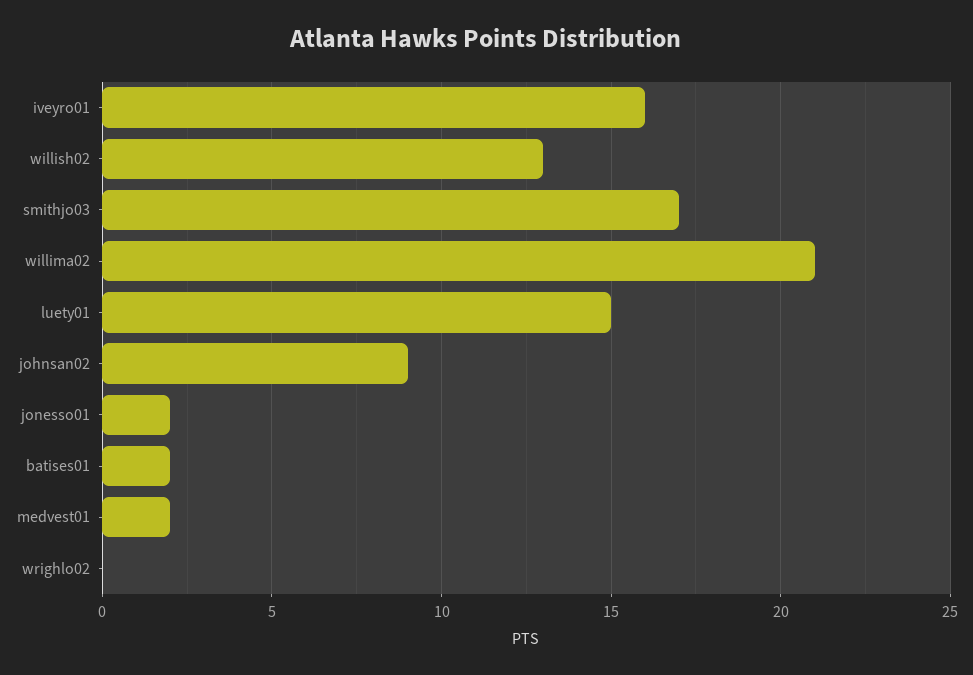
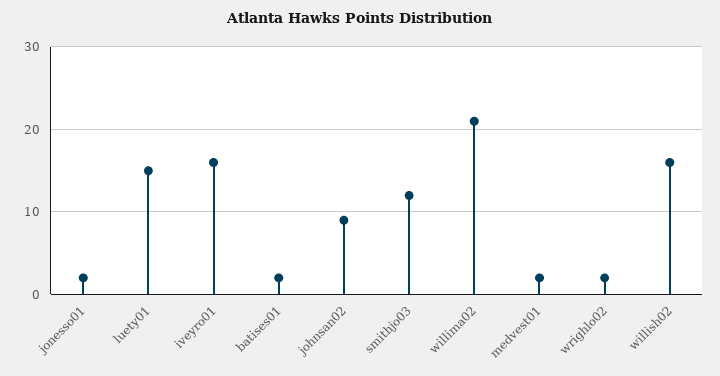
willish02: 13 -> 16
smithjo03: 17 -> 12
wrighlo02: 0 -> 2

